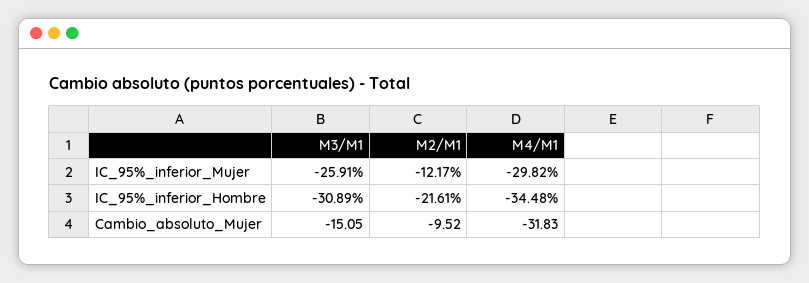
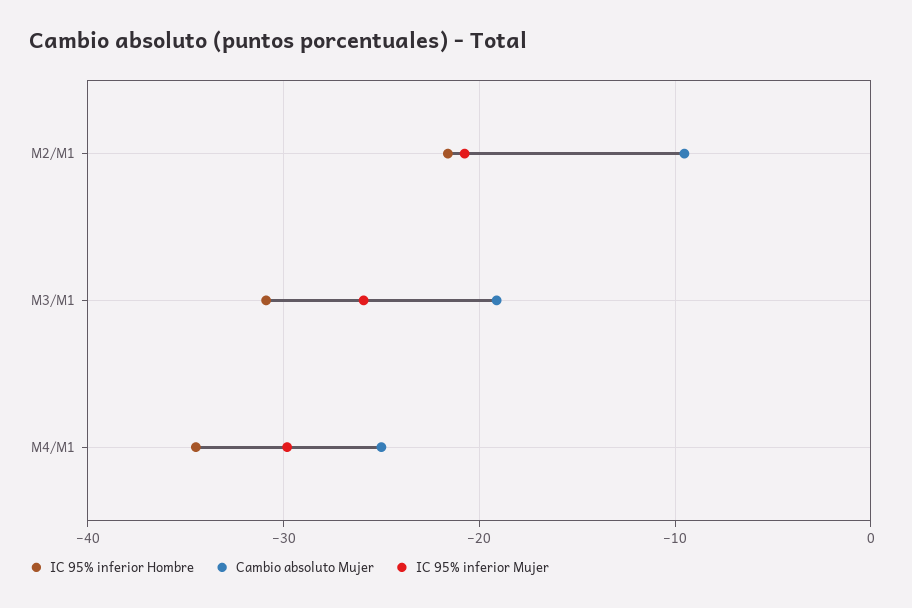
IC_95%_inferior_Mujer, M2/M1: -12.17 -> -21
Cambio_absoluto_Mujer, M3/M1: -15.05 -> -19
Cambio_absoluto_Mujer, M4/M1: -31.83 -> -25

